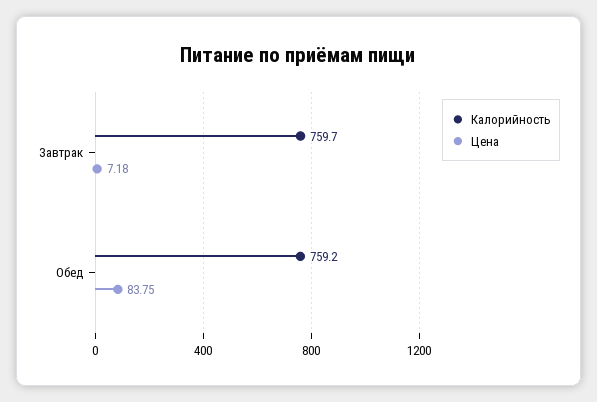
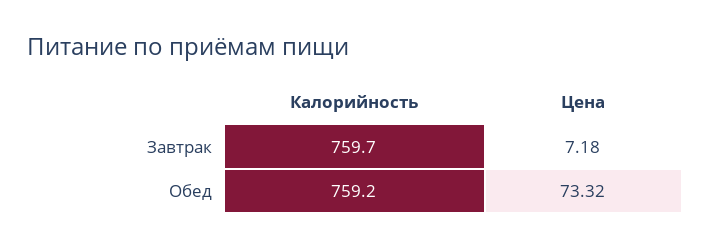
Цена, Обед: 83.75 -> 73.32

